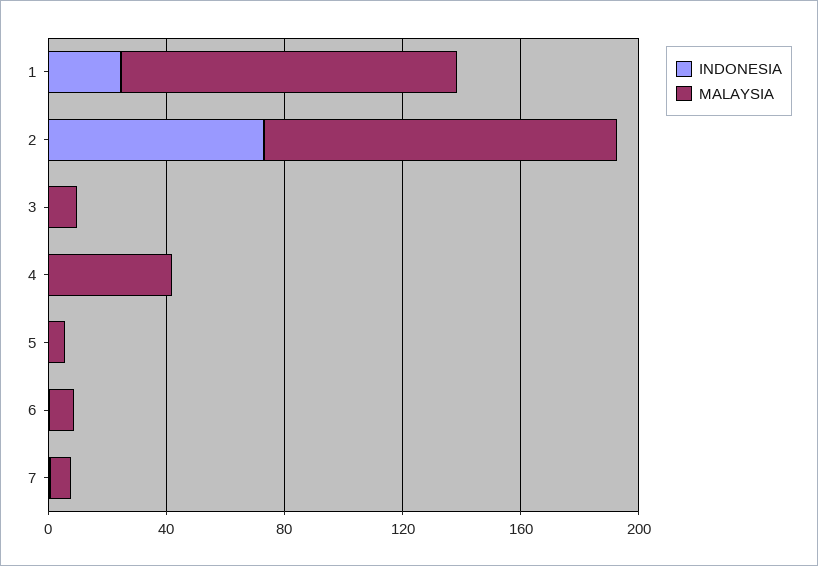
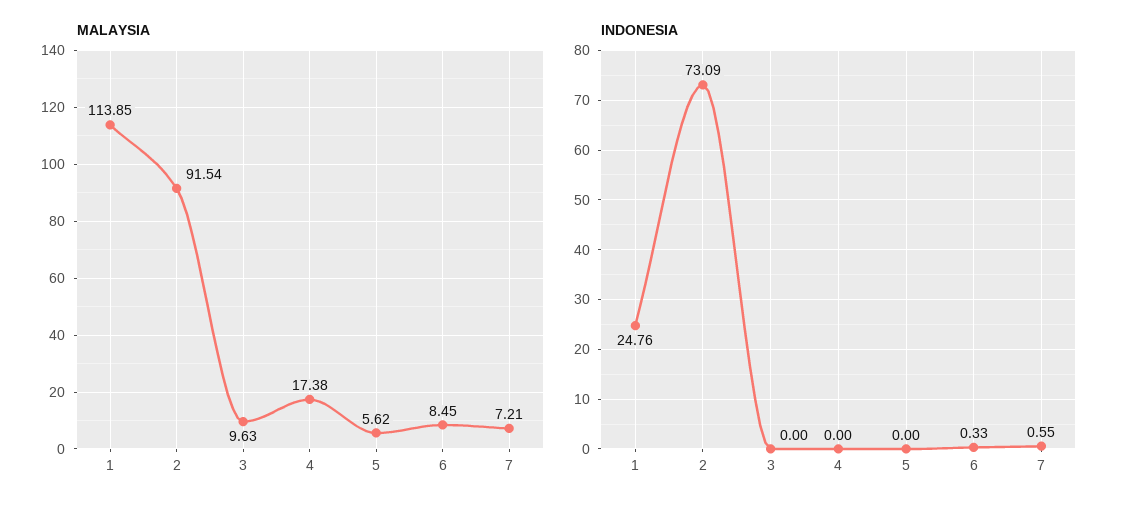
MALAYSIA, 2: 120 -> 91.54
MALAYSIA, 4: 40 -> 17.38

